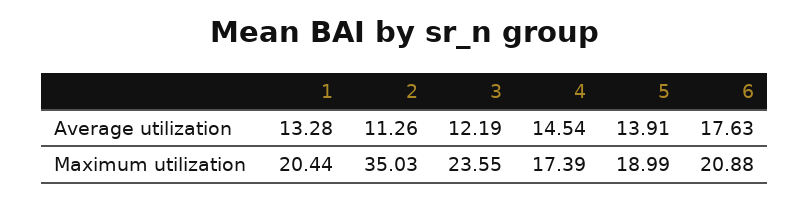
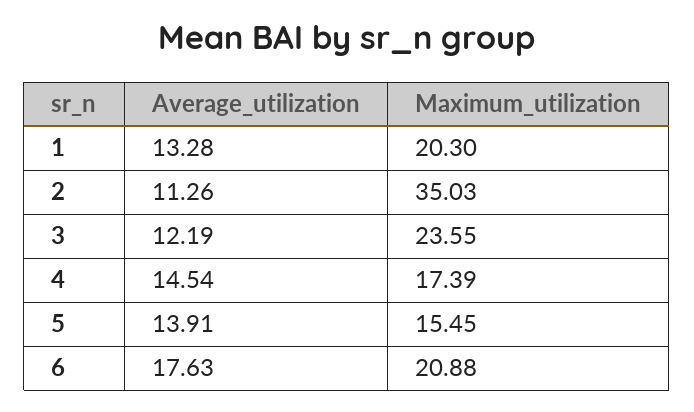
1, Maximum utilization: 20.44 -> 20.3
5, Maximum utilization: 18.99 -> 15.45

